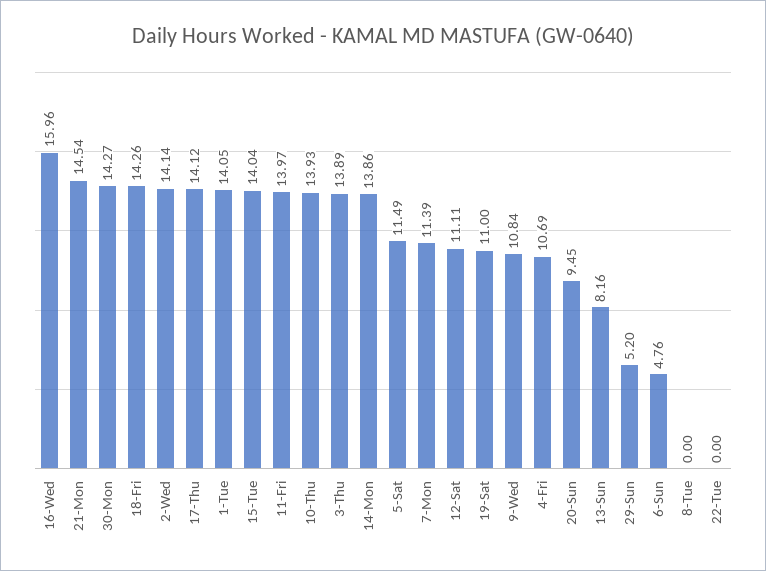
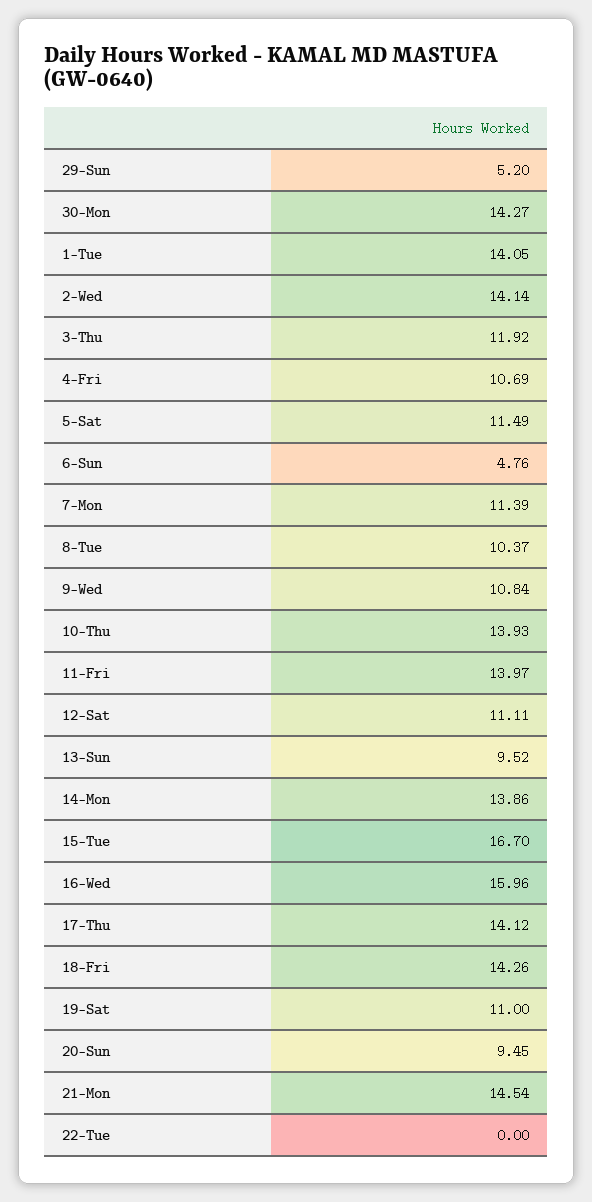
15-Tue: 14.04 -> 16.7
3-Thu: 13.89 -> 11.92
13-Sun: 8.16 -> 9.52
8-Tue: 0 -> 10.37

